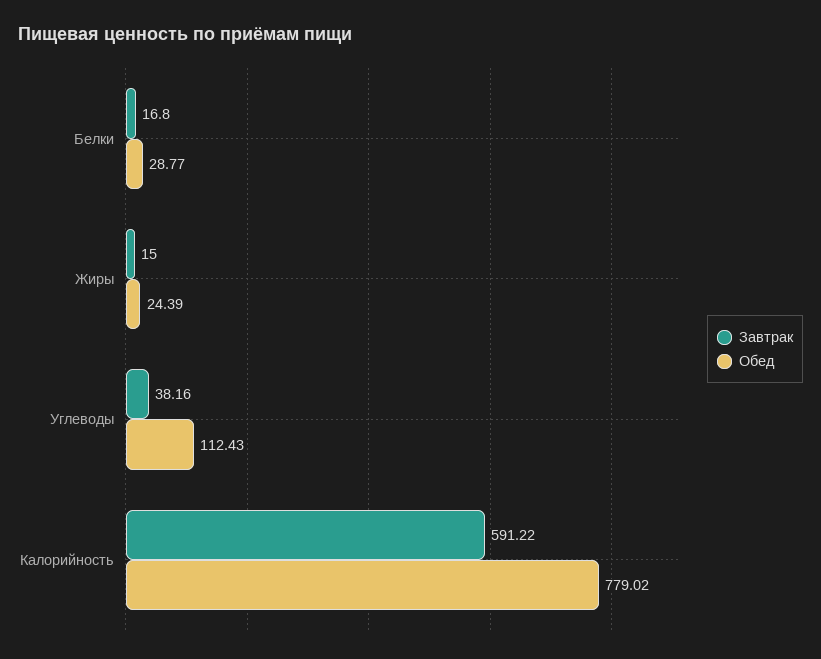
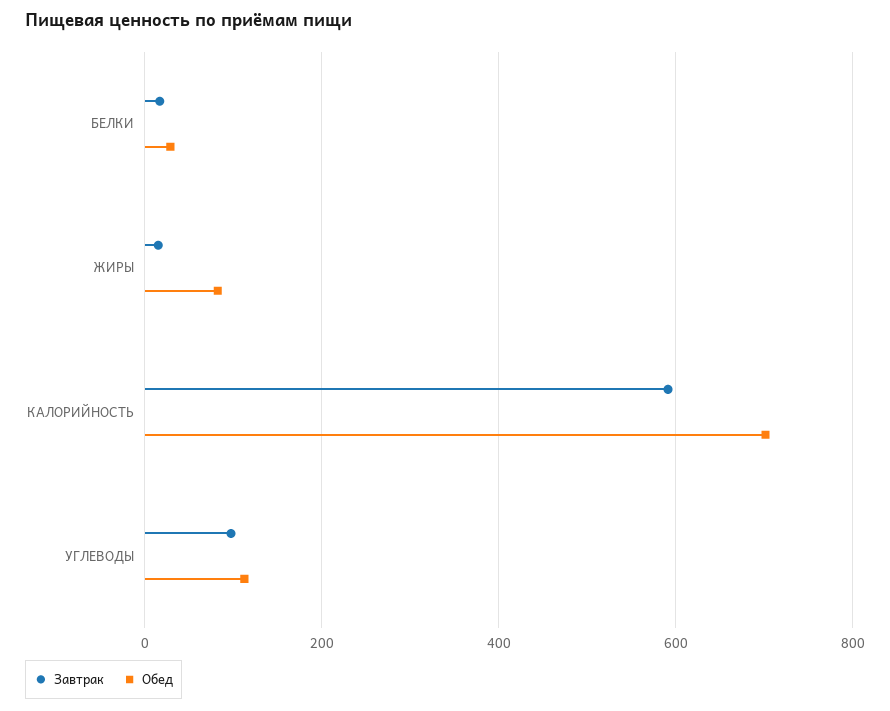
Обед, Жиры: 24.39 -> 80
Завтрак, Углеводы: 38.16 -> 100
Обед, Калорийность: 779.02 -> 700

